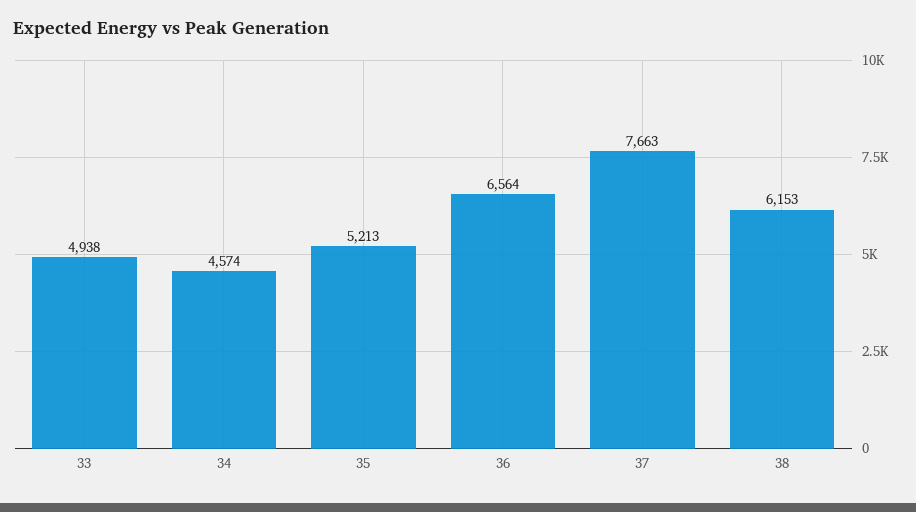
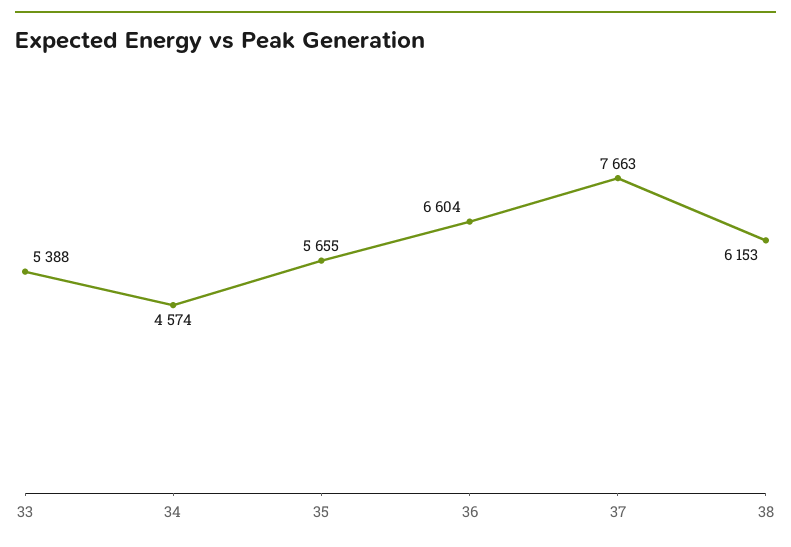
33: 4938 -> 5388
35: 5213 -> 5655
36: 6564 -> 6604

